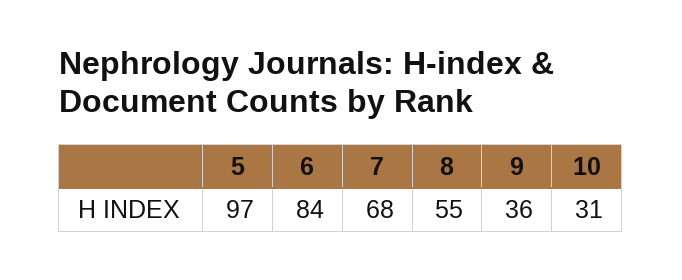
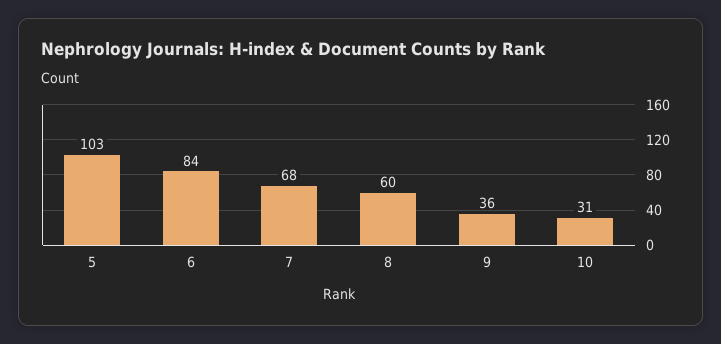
5: 97 -> 103
8: 55 -> 60

